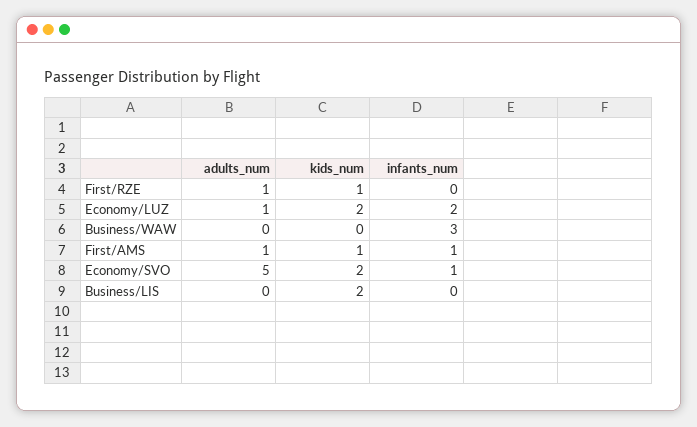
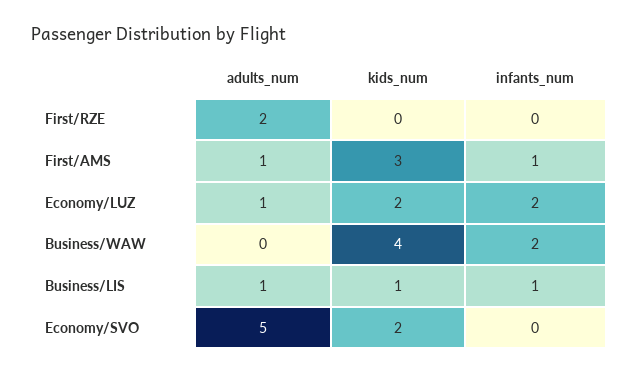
adults_num, First/RZE: 1 -> 2
kids_num, First/RZE: 1 -> 0
kids_num, Business/WAW: 0 -> 4
infants_num, Business/WAW: 3 -> 2
kids_num, First/AMS: 1 -> 3
infants_num, Economy/SVO: 1 -> 0
adults_num, Business/LIS: 0 -> 1
kids_num, Business/LIS: 2 -> 1
infants_num, Business/LIS: 0 -> 1

